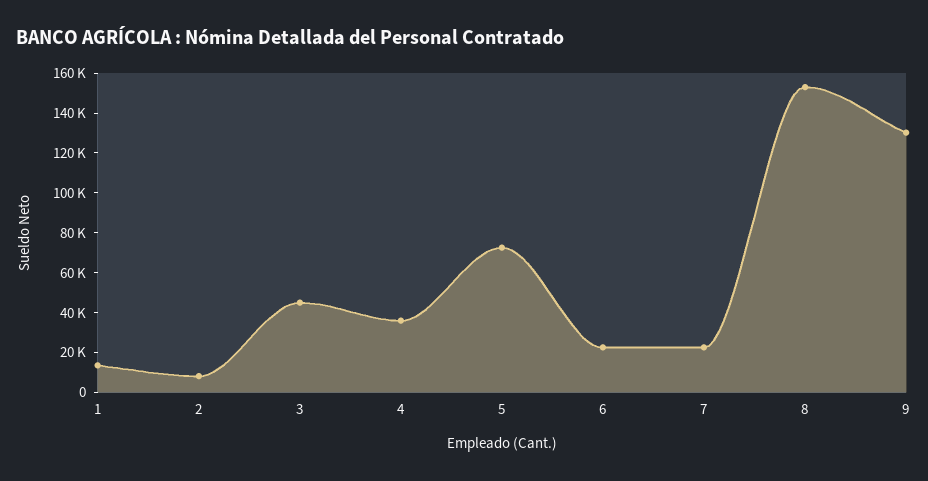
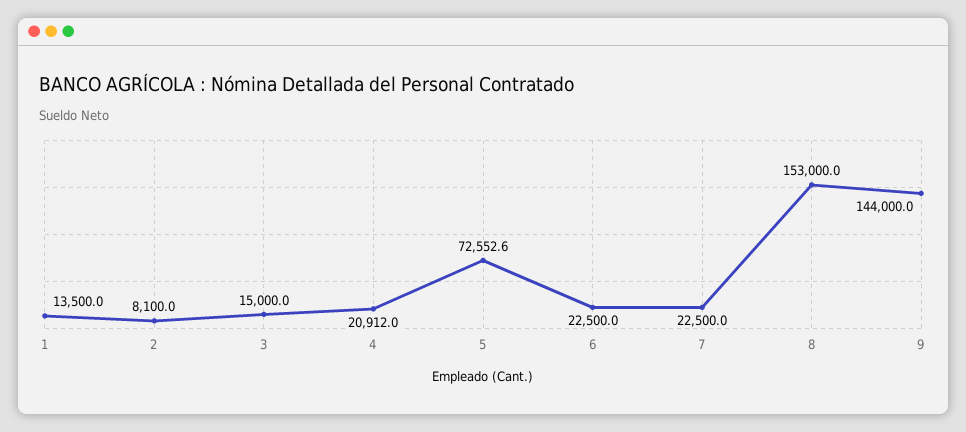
3: 45000 -> 15000
4: 35000 -> 20912
9: 130000 -> 144000

